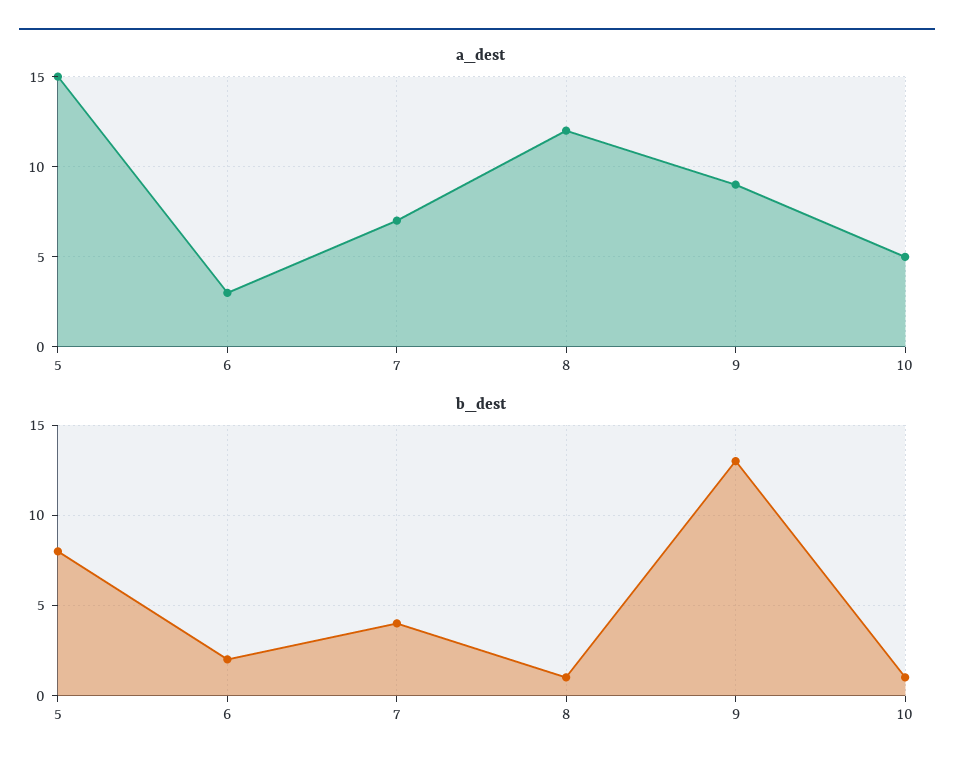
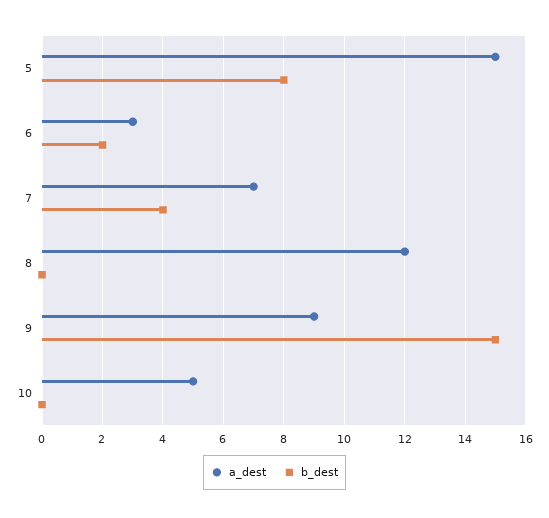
b_dest, 8: 1 -> 0
b_dest, 9: 13 -> 15
b_dest, 10: 1 -> 0

